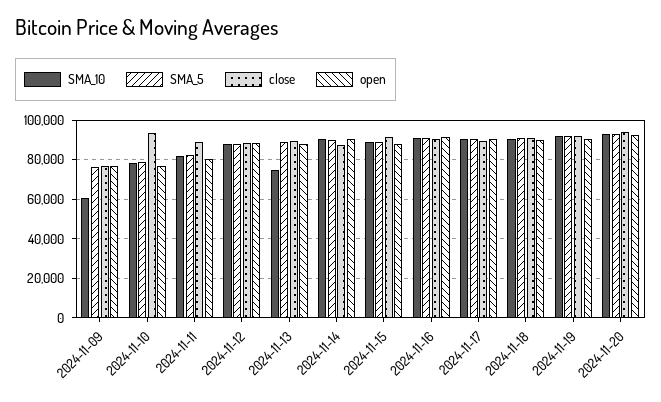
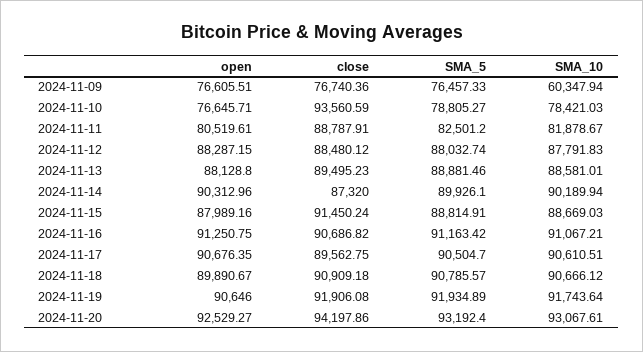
SMA_10, 2024-11-13: 75000 -> 88581.01

